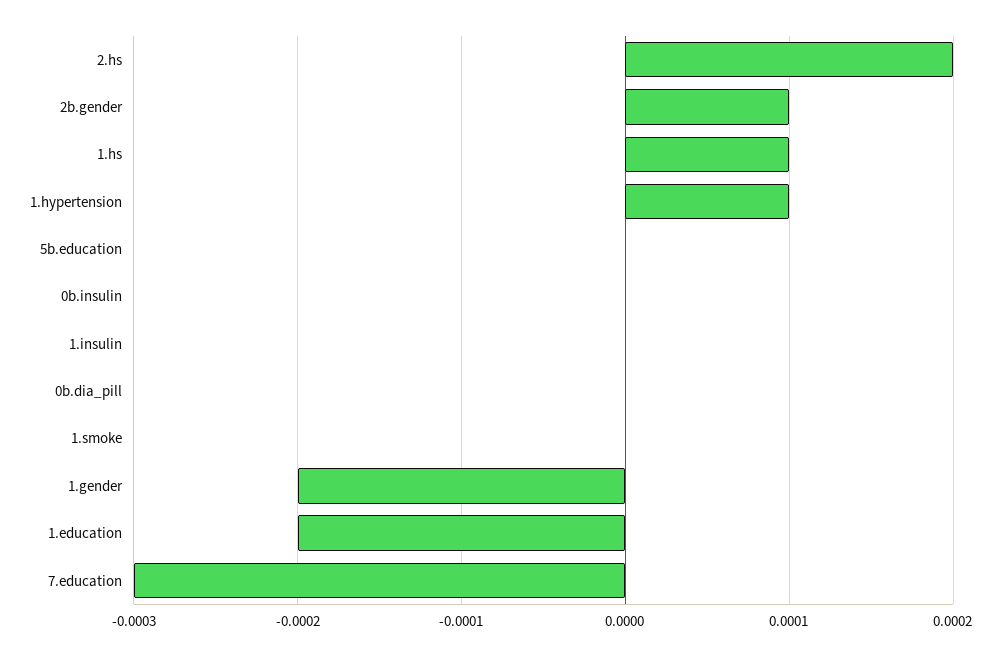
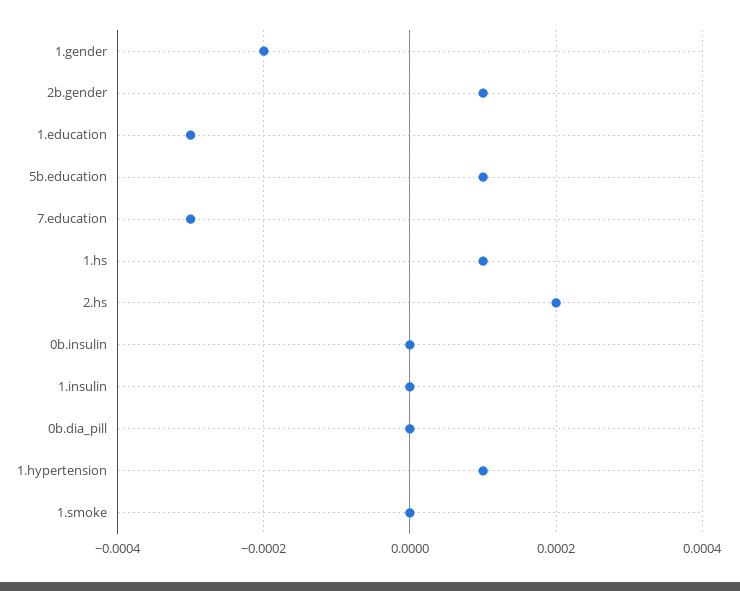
5b.education: 0 -> 0.0001
1.education: -0.0002 -> -0.0003

